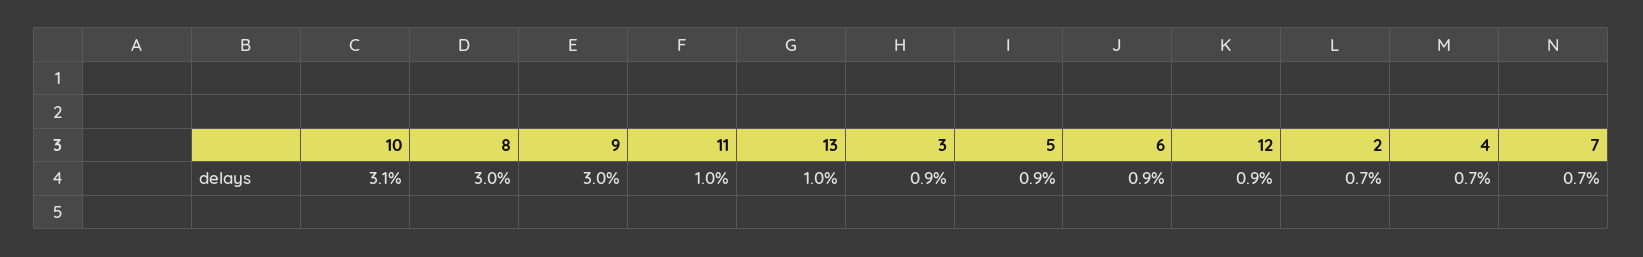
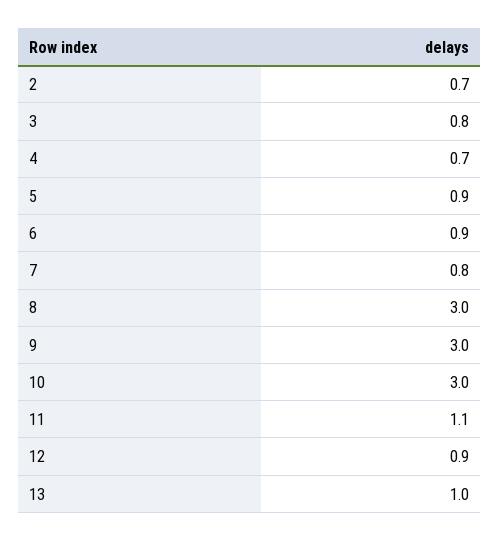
10: 3.1 -> 3
11: 1 -> 1.1
3: 0.9 -> 0.8
7: 0.7 -> 0.8

